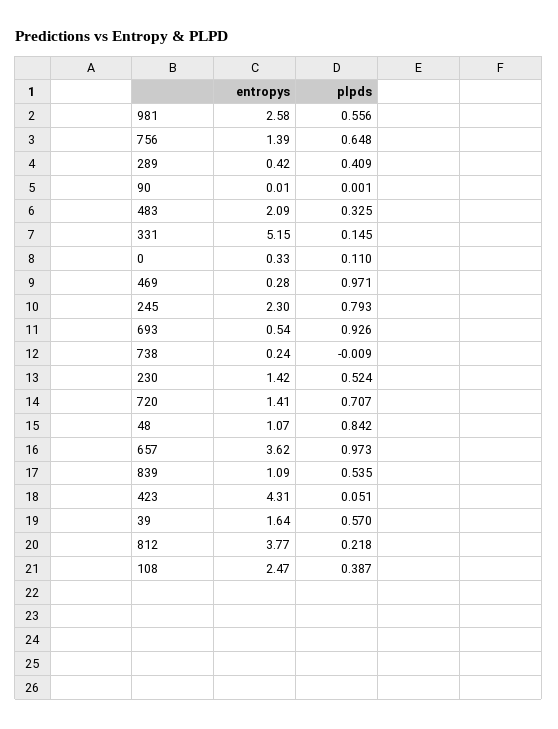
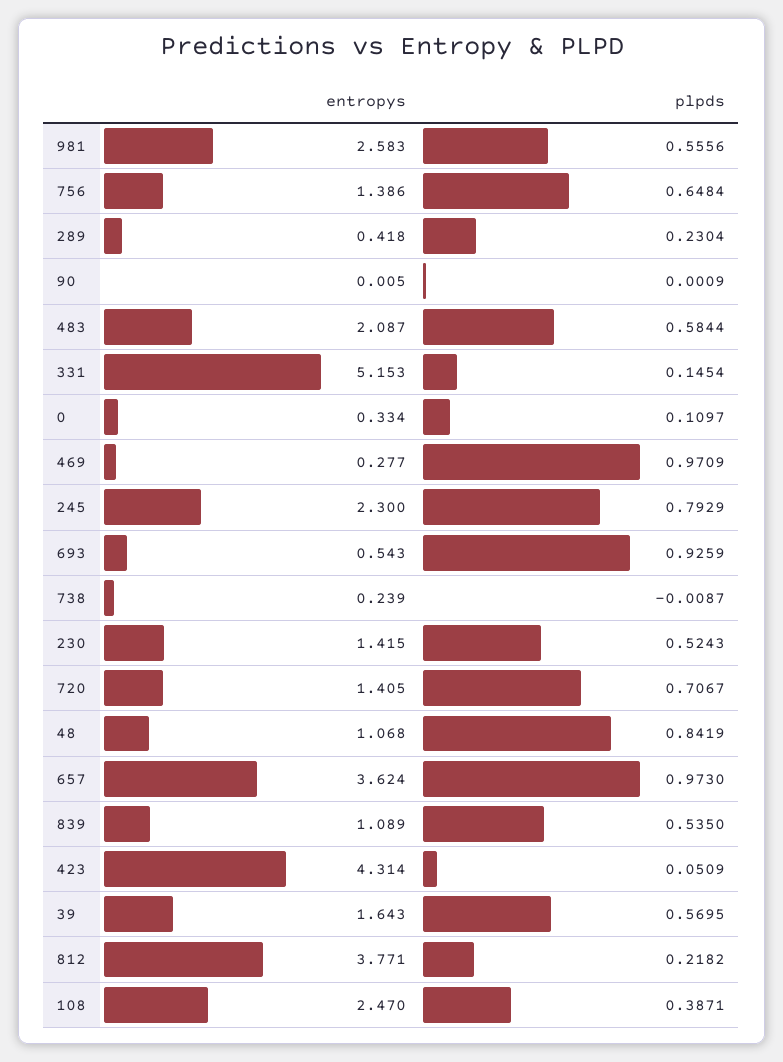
plpds, 289: 0.409 -> 0.2304
plpds, 483: 0.325 -> 0.5844

